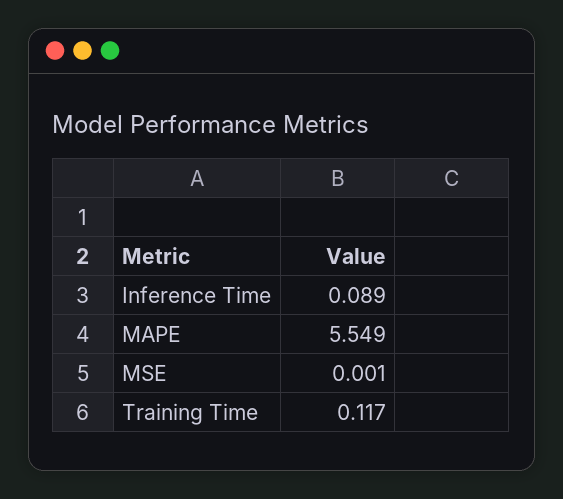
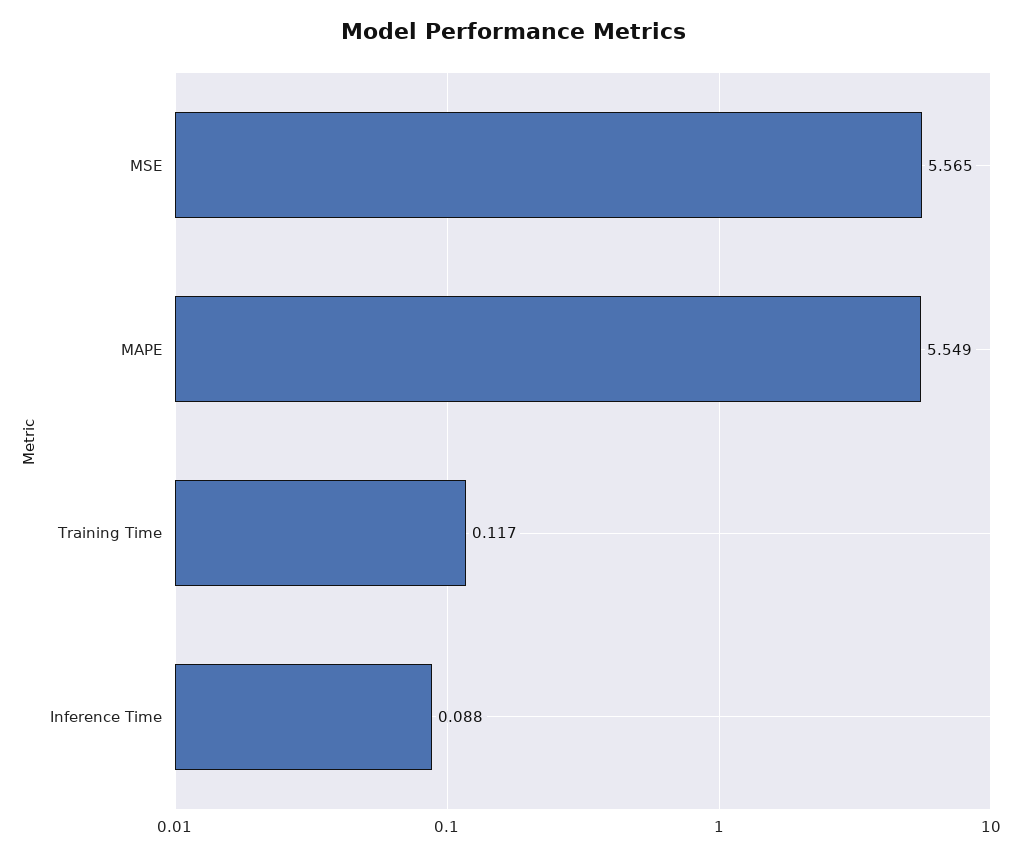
Inference Time: 0.089 -> 0.088
MSE: 0.001 -> 5.565

